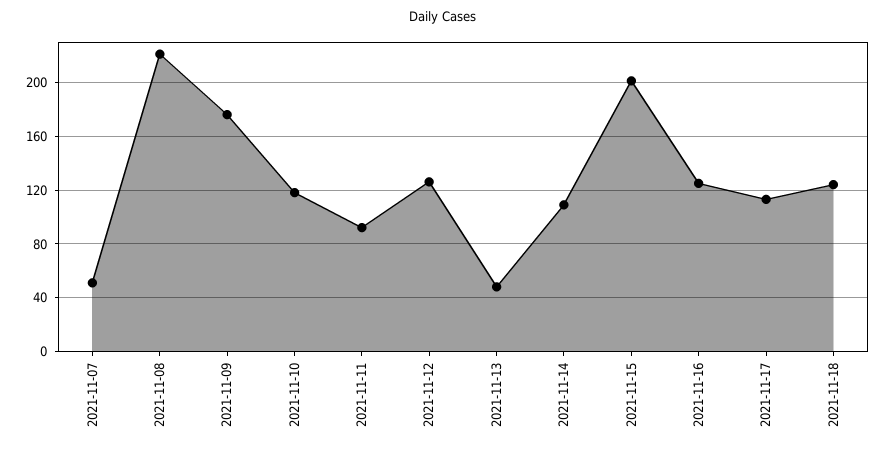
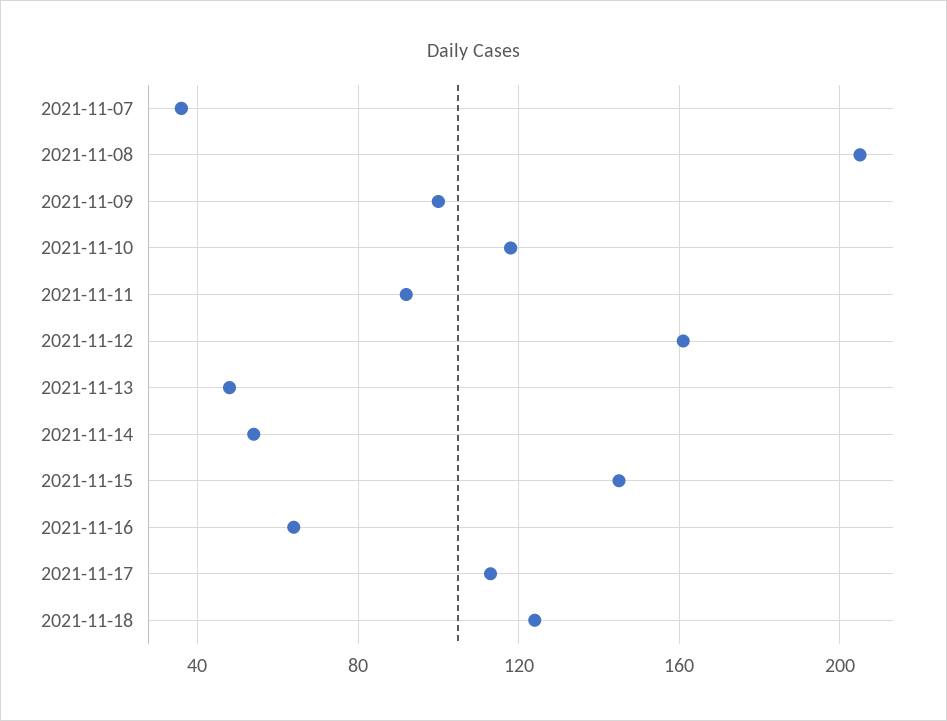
2021-11-07: 50 -> 35
2021-11-08: 220 -> 205
2021-11-09: 175 -> 100
2021-11-12: 125 -> 160
2021-11-14: 110 -> 55
2021-11-15: 200 -> 145
2021-11-16: 125 -> 65

